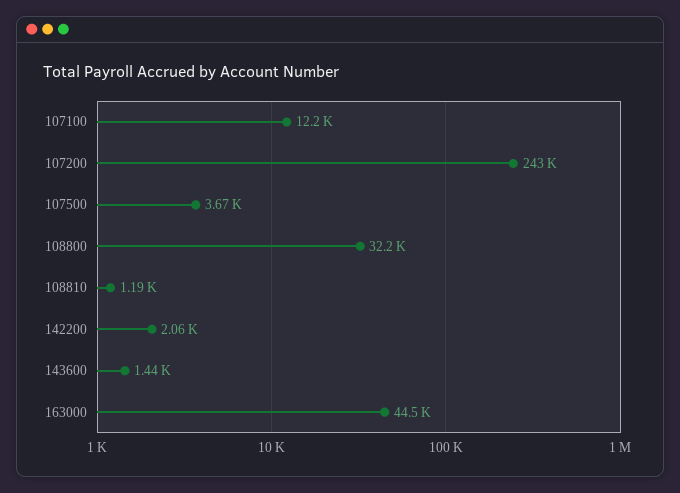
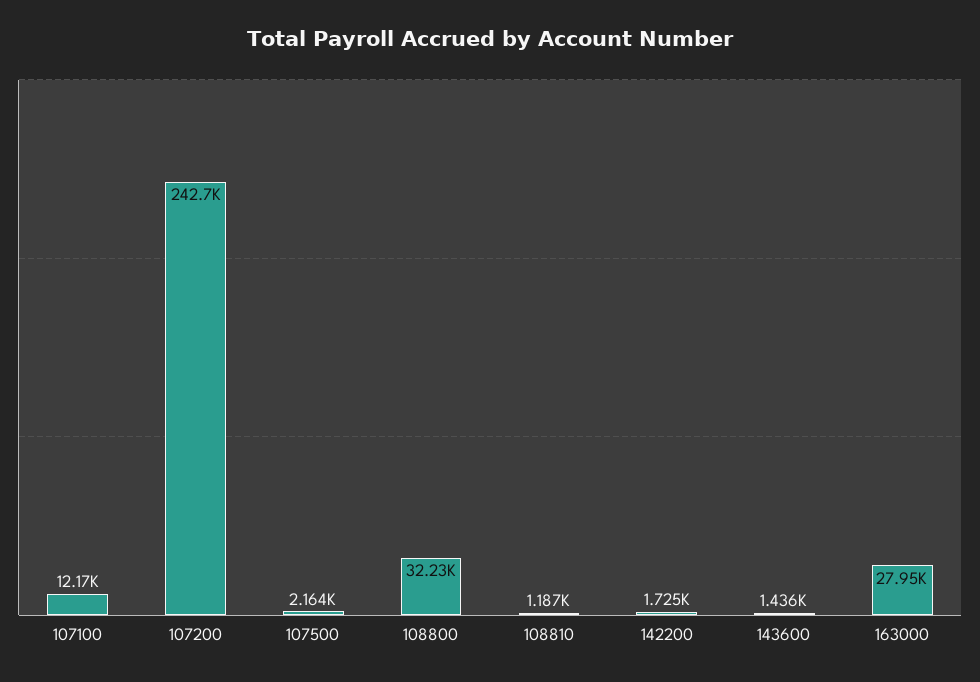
107500: 3670 -> 2164
142200: 2060 -> 1725
163000: 44500 -> 27950

